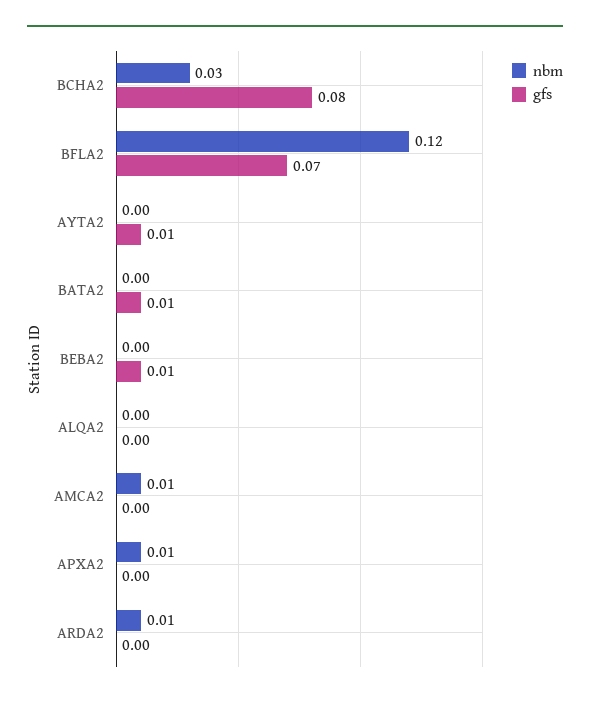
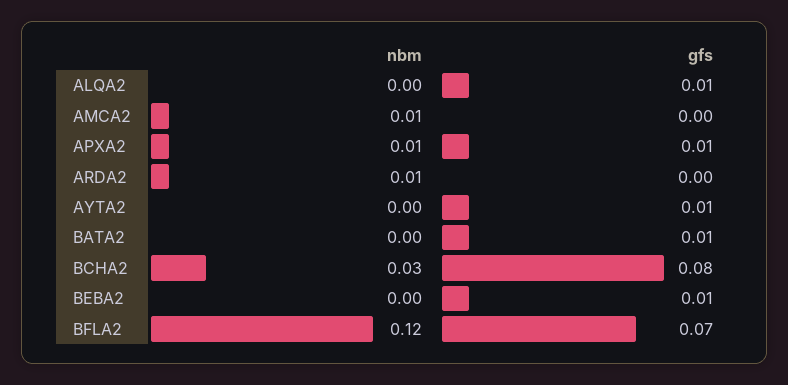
gfs, ALQA2: 0 -> 0.01
gfs, APXA2: 0 -> 0.01

